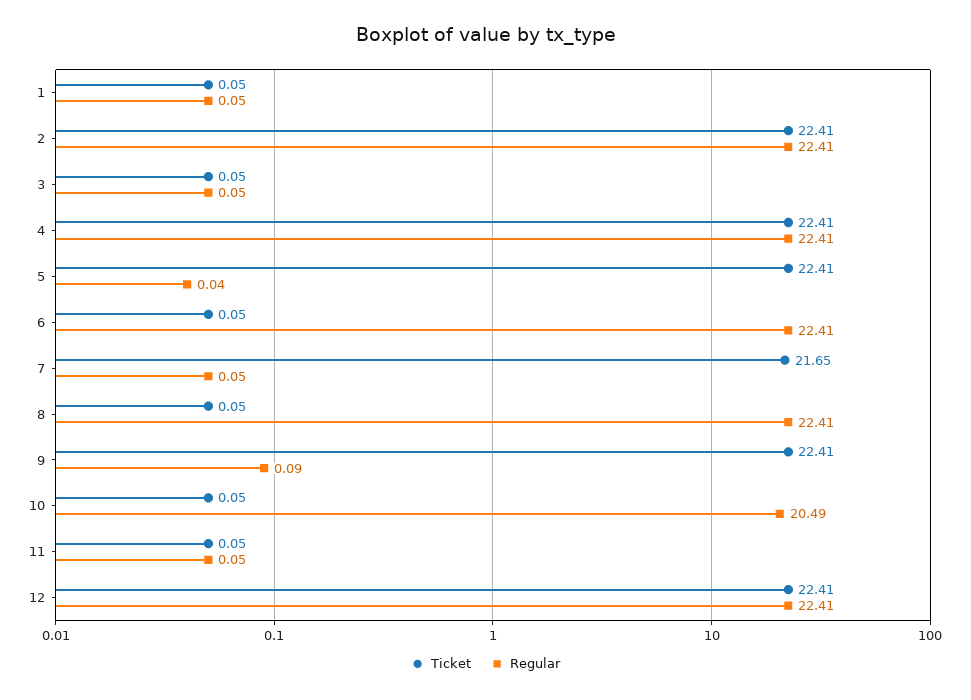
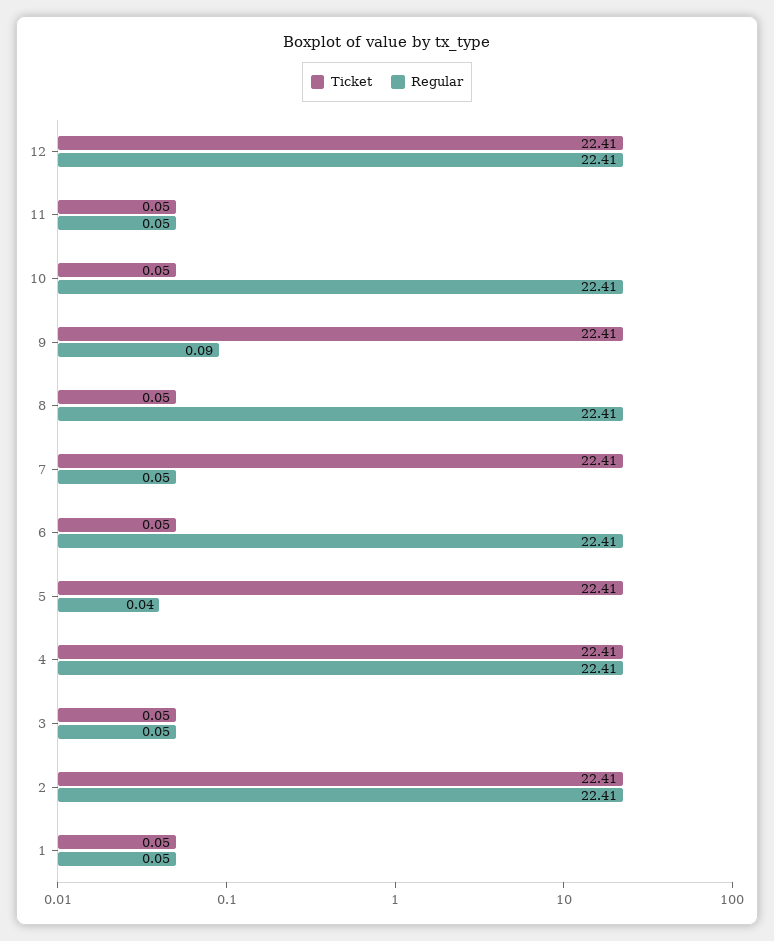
Ticket, 7: 21.65 -> 22.41
Regular, 10: 20.49 -> 22.41

